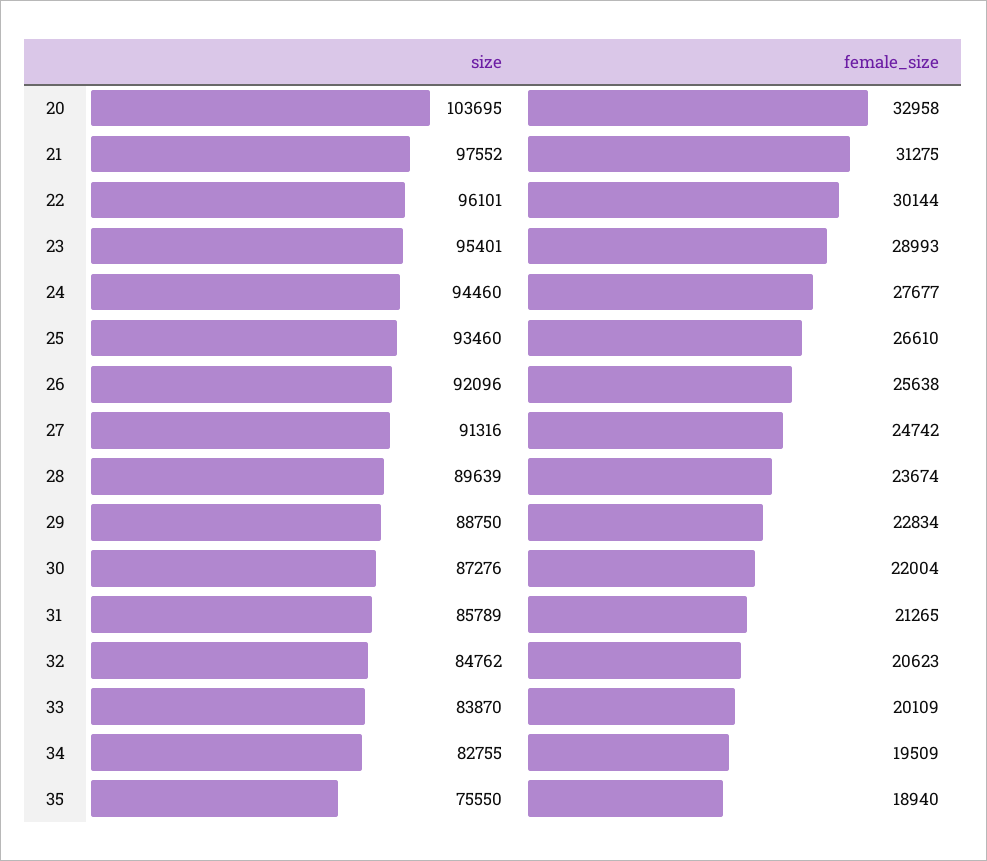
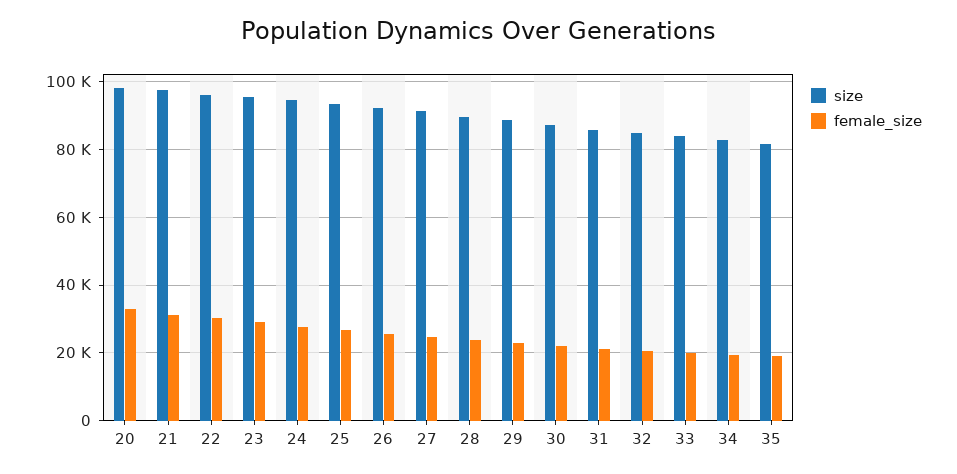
size, 20: 103695 -> 98000
size, 35: 75550 -> 82000

